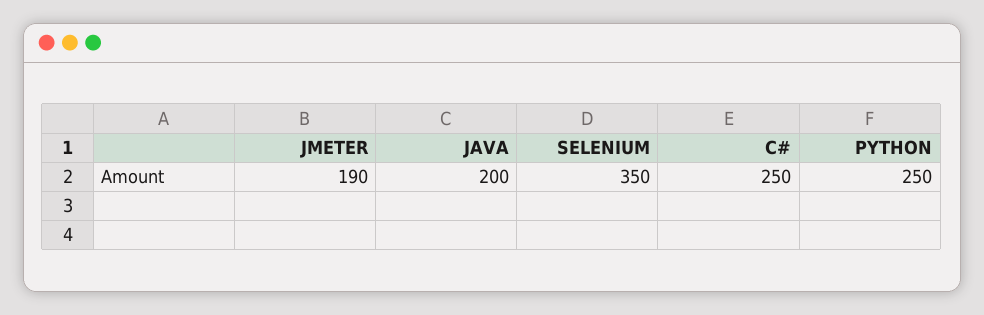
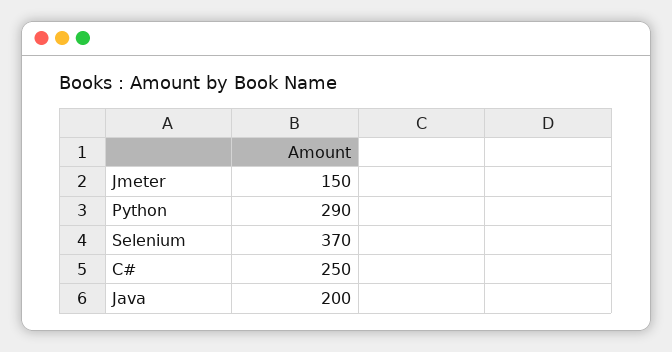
JMETER: 190 -> 150
SELENIUM: 350 -> 370
PYTHON: 250 -> 290

